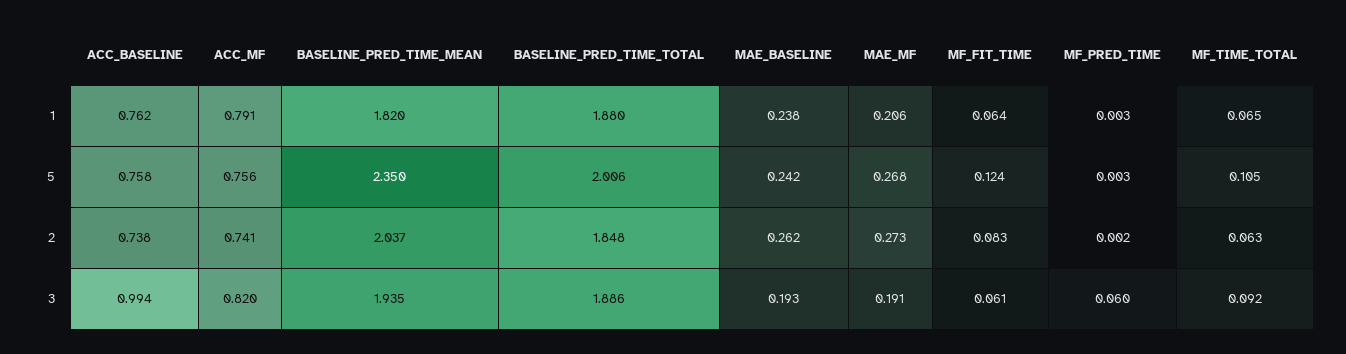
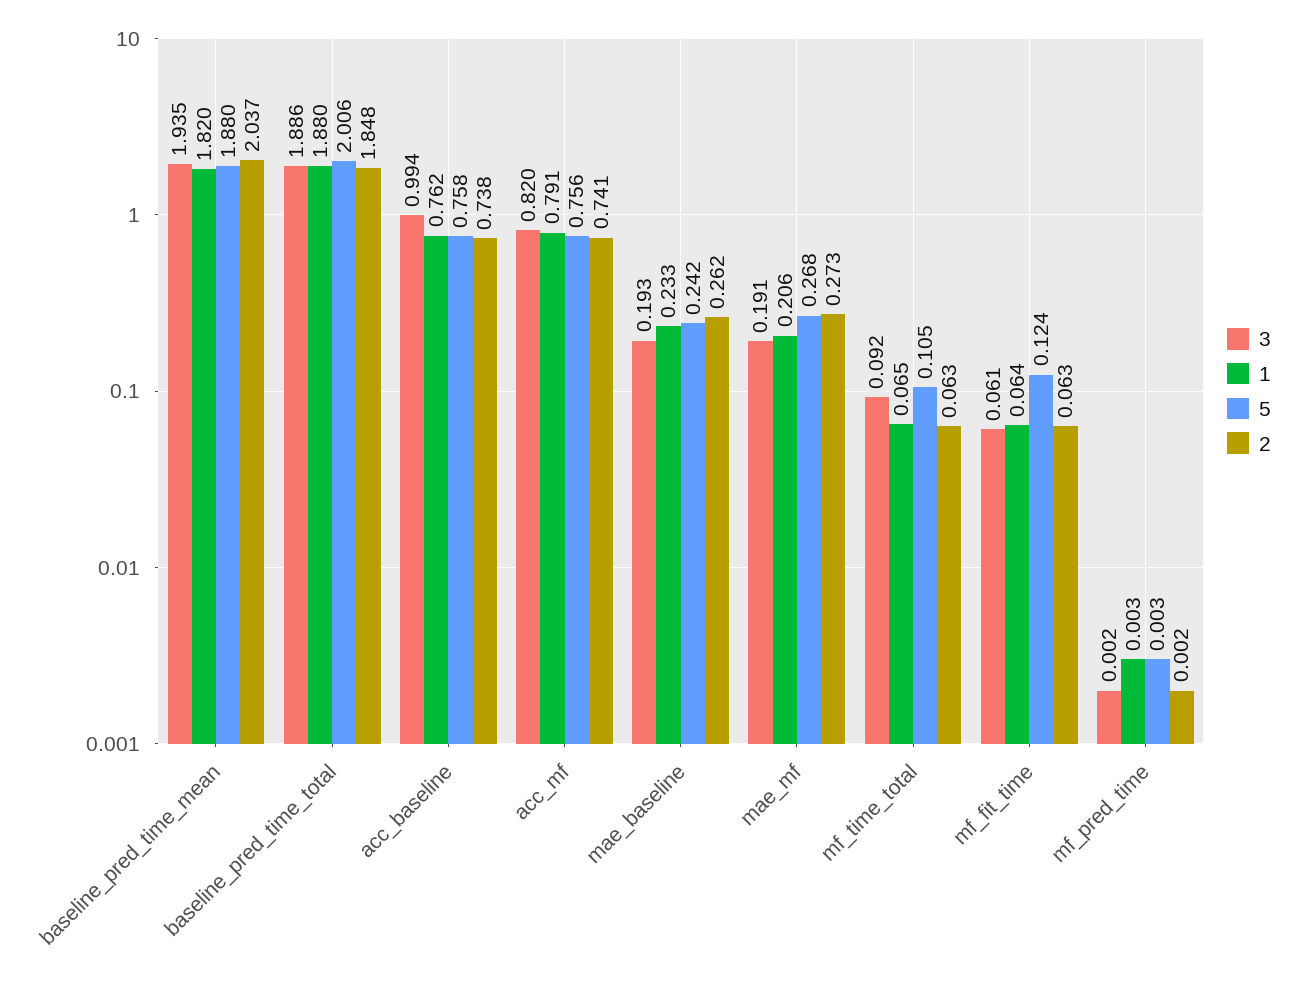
1, MAE_BASELINE: 0.238 -> 0.233
5, BASELINE_PRED_TIME_MEAN: 2.35 -> 1.88
2, MF_FIT_TIME: 0.083 -> 0.063
3, MF_PRED_TIME: 0.06 -> 0.002

